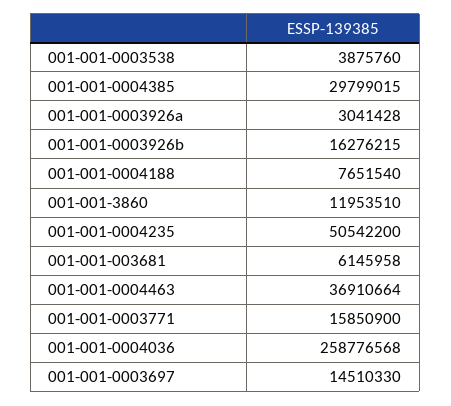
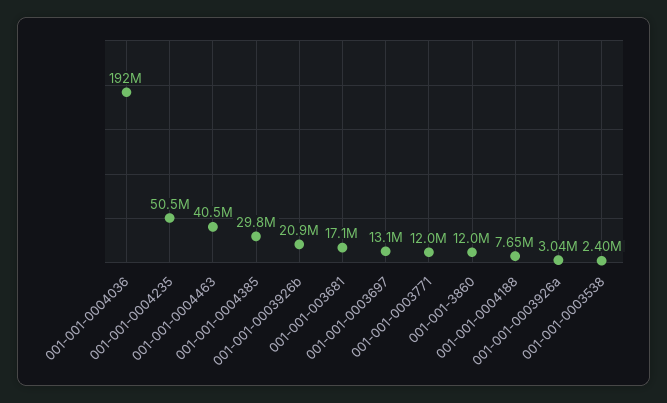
001-001-0003538: 3875760 -> 2400000
001-001-0003926b: 16276215 -> 20900000
001-001-003681: 6145958 -> 17100000
001-001-0004463: 36910664 -> 40500000
001-001-0003771: 15850900 -> 12000000
001-001-0004036: 258776568 -> 192000000
001-001-0003697: 14510330 -> 13100000

